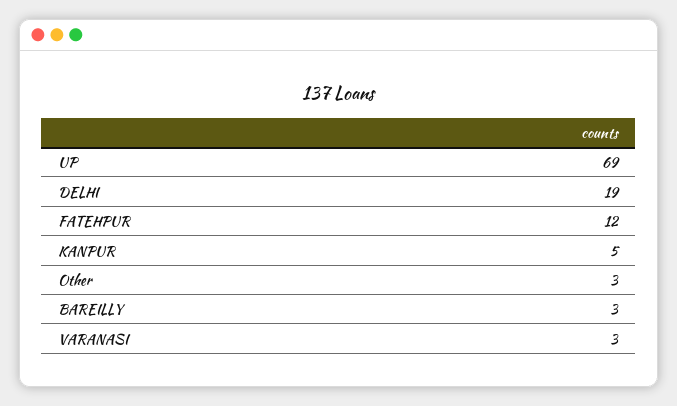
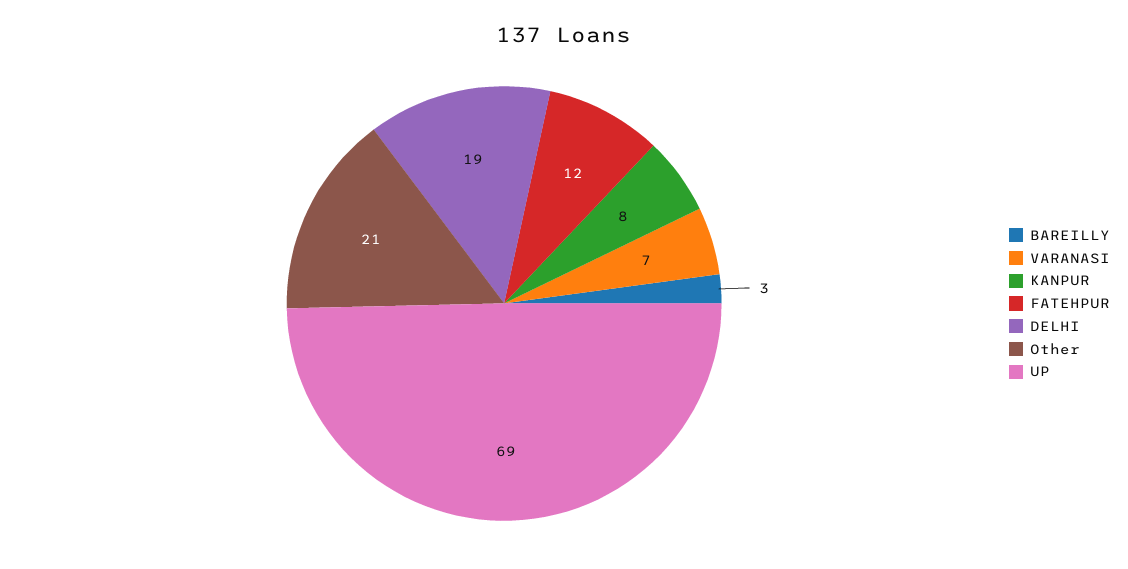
KANPUR: 5 -> 8
Other: 3 -> 21
VARANASI: 3 -> 7

